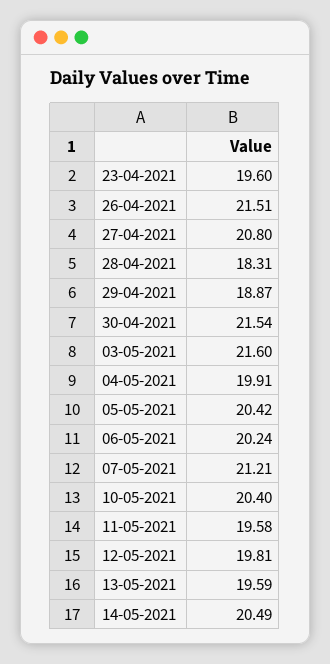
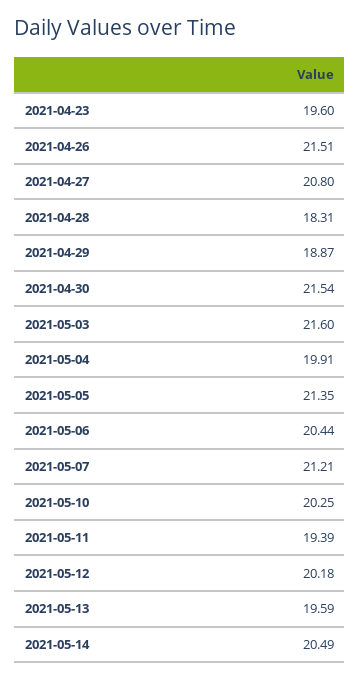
05-05-2021: 20.42 -> 21.35
06-05-2021: 20.24 -> 20.44
10-05-2021: 20.4 -> 20.25
11-05-2021: 19.58 -> 19.39
12-05-2021: 19.81 -> 20.18

